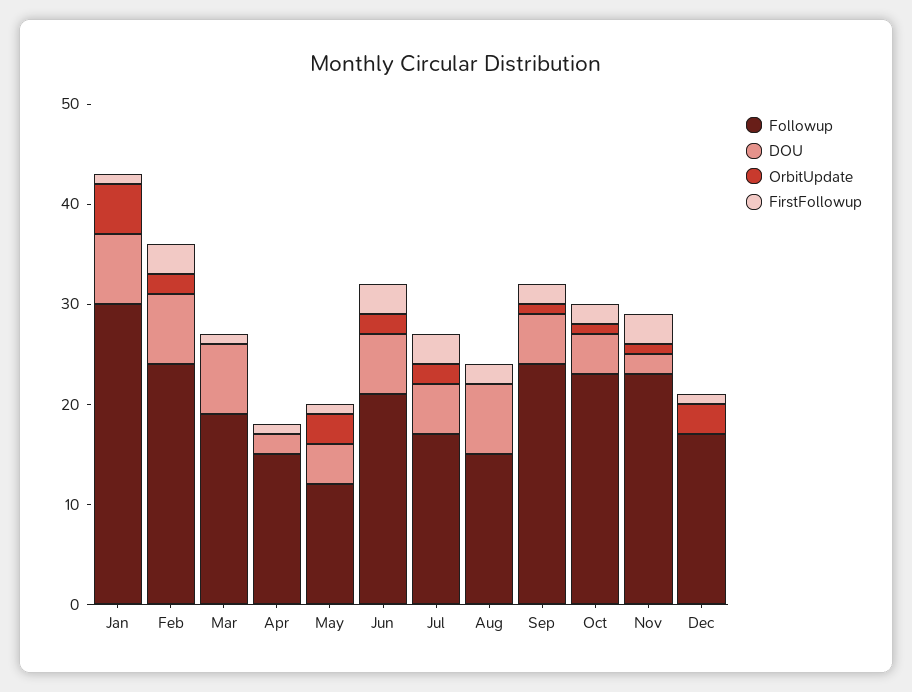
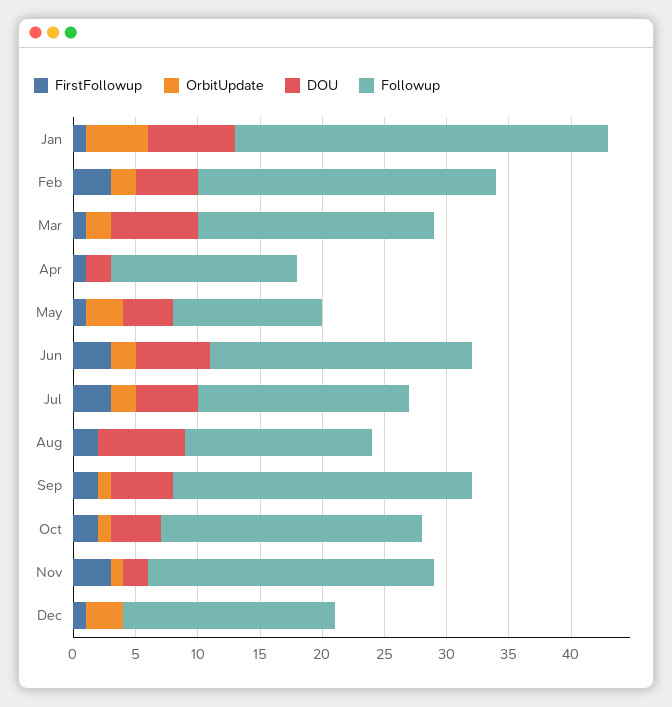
DOU, Feb: 7 -> 5
OrbitUpdate, Mar: 0 -> 2
Followup, Oct: 23 -> 21

